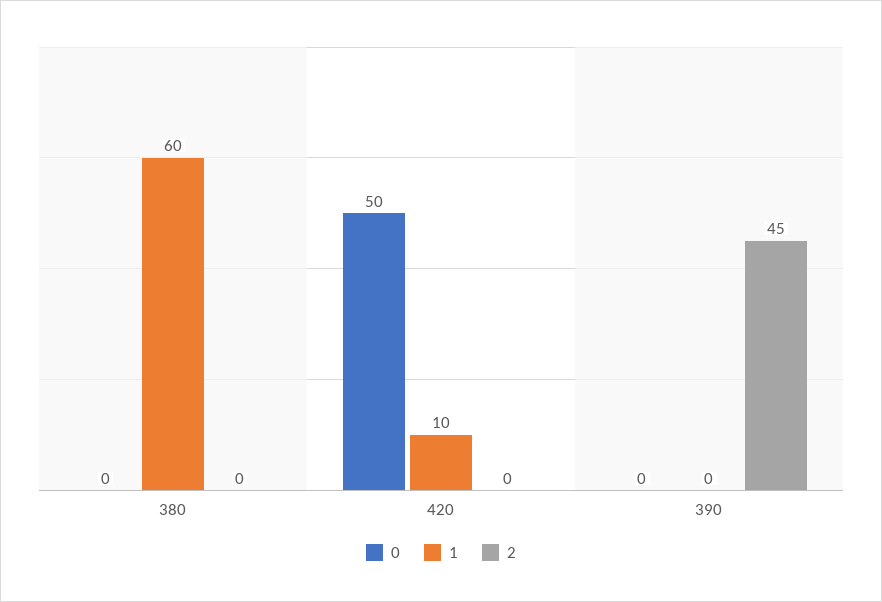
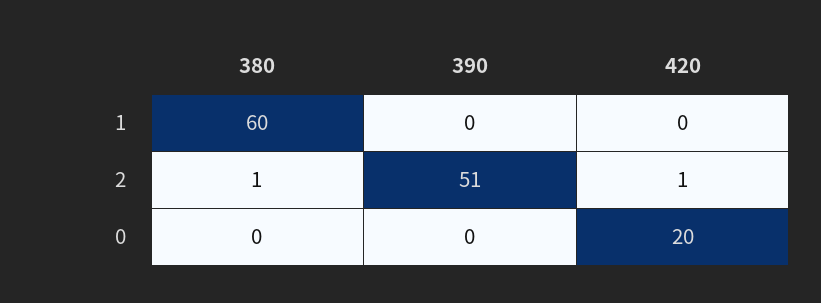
2, 380: 0 -> 1
0, 420: 50 -> 20
1, 420: 10 -> 0
2, 420: 0 -> 1
2, 390: 45 -> 51

